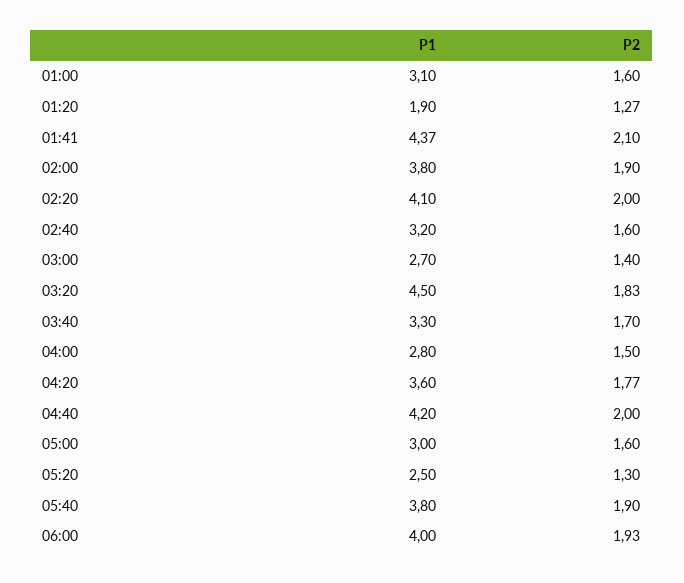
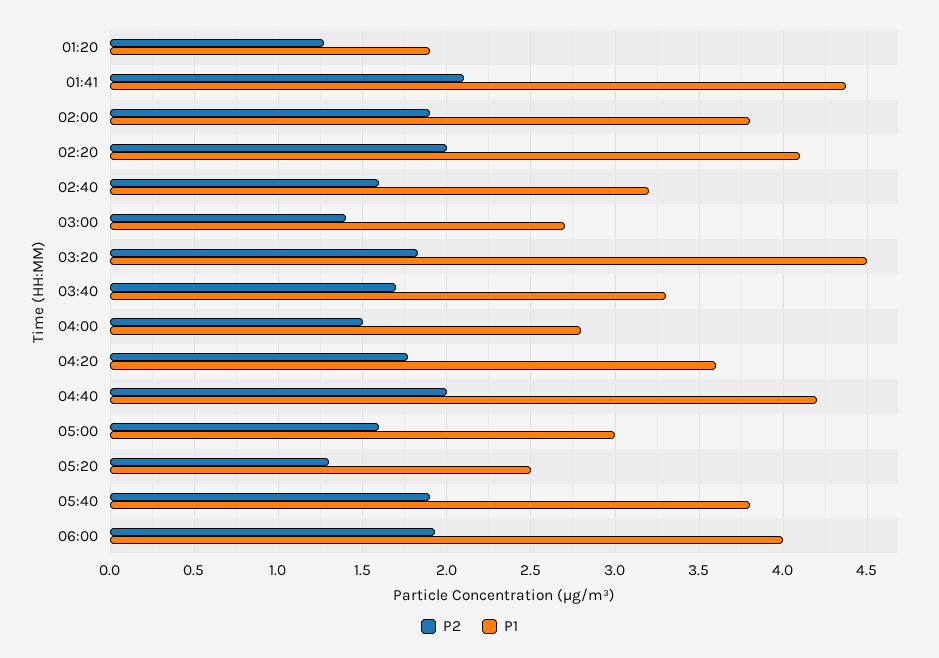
P1, 01:00: 3.1 -> none
P2, 01:00: 1.6 -> none

